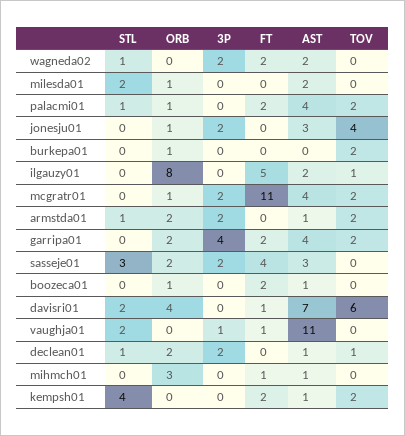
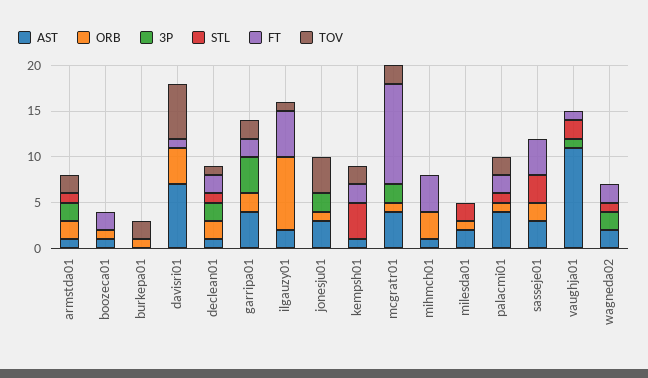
3P, sasseje01: 2 -> 0
STL, davisri01: 2 -> 0
FT, declean01: 0 -> 2
FT, mihmch01: 1 -> 4

